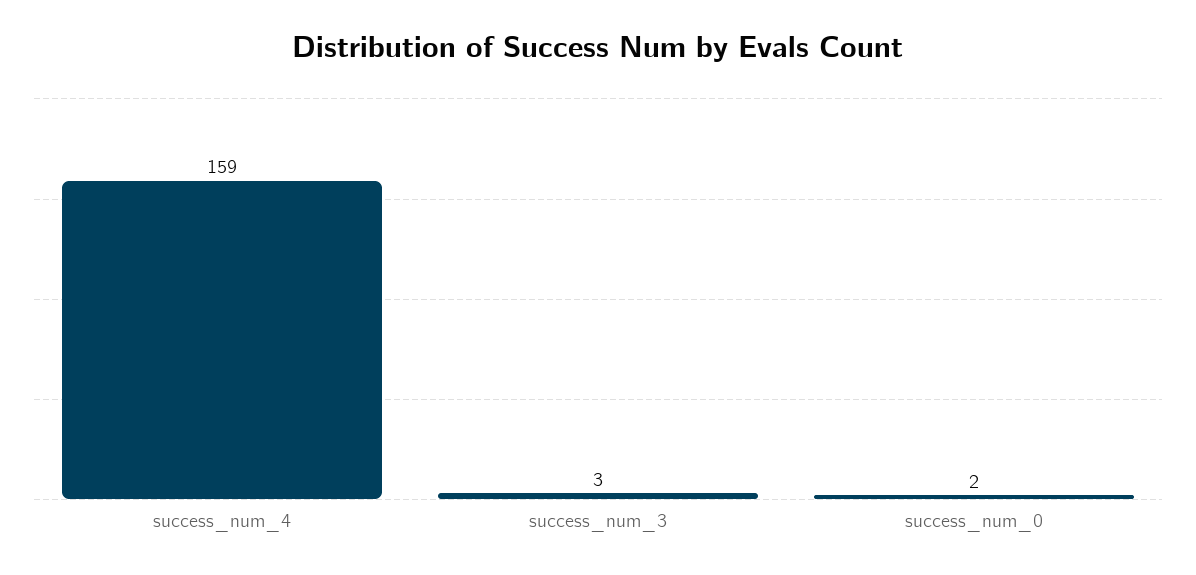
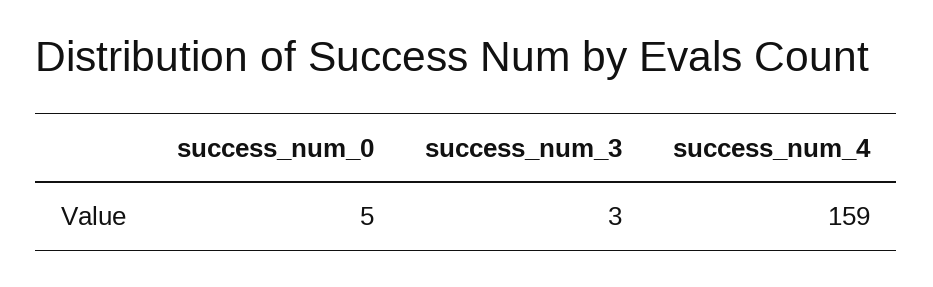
success_num_0: 2 -> 5

